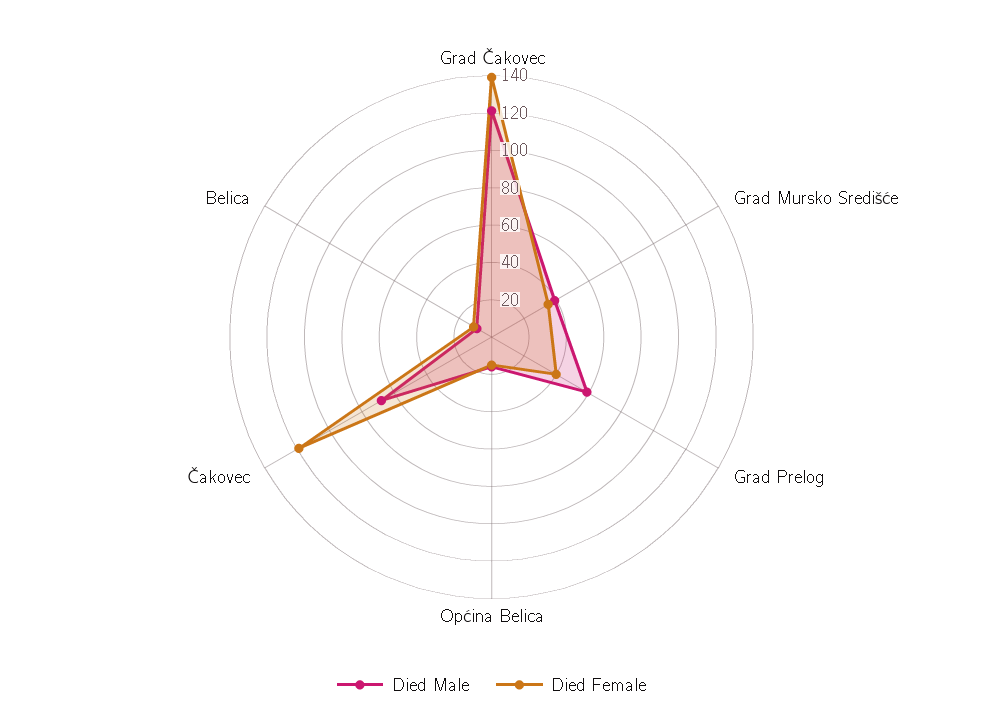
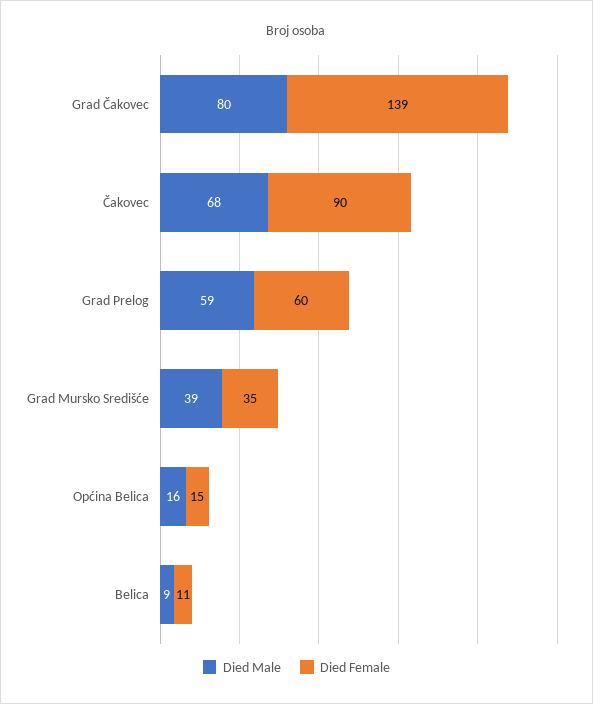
Died Male, Grad Čakovec: 120 -> 80
Died Female, Grad Prelog: 40 -> 60
Died Female, Čakovec: 120 -> 90

